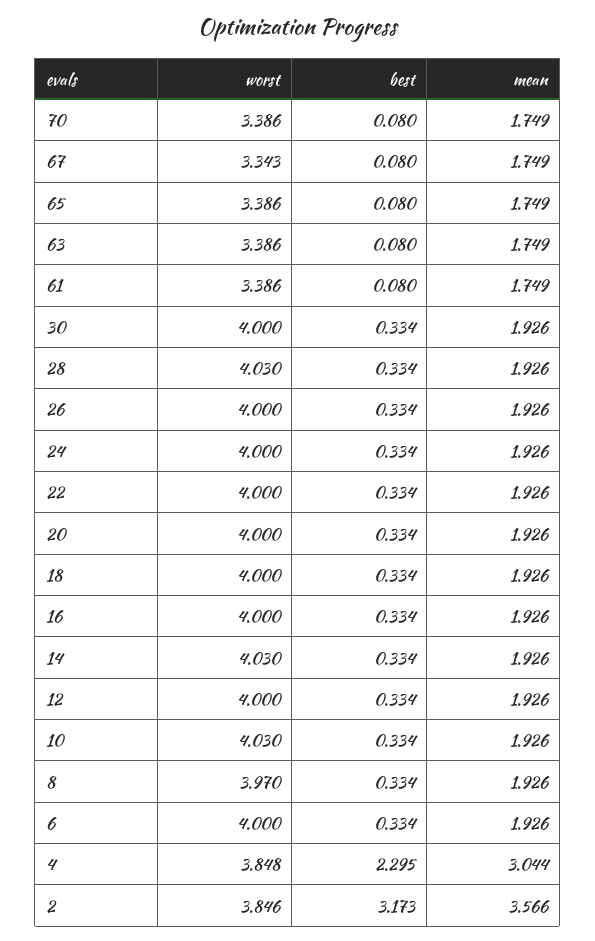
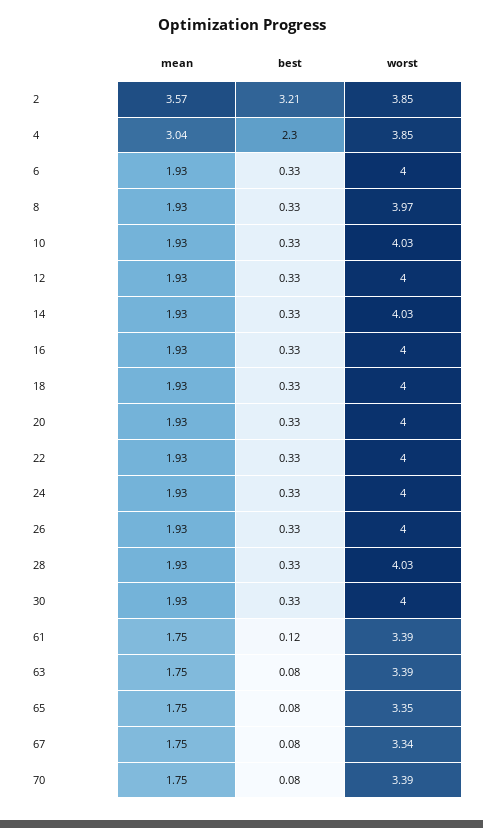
worst, 65: 3.386 -> 3.35
best, 61: 0.08 -> 0.12
best, 2: 3.173 -> 3.21

